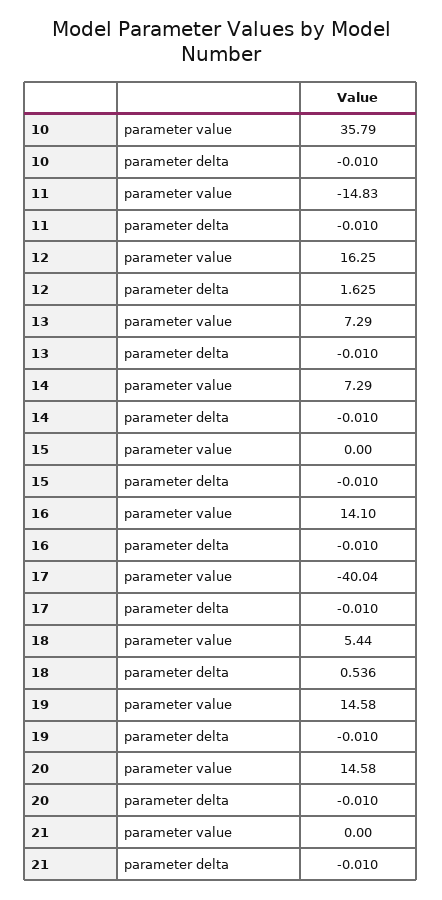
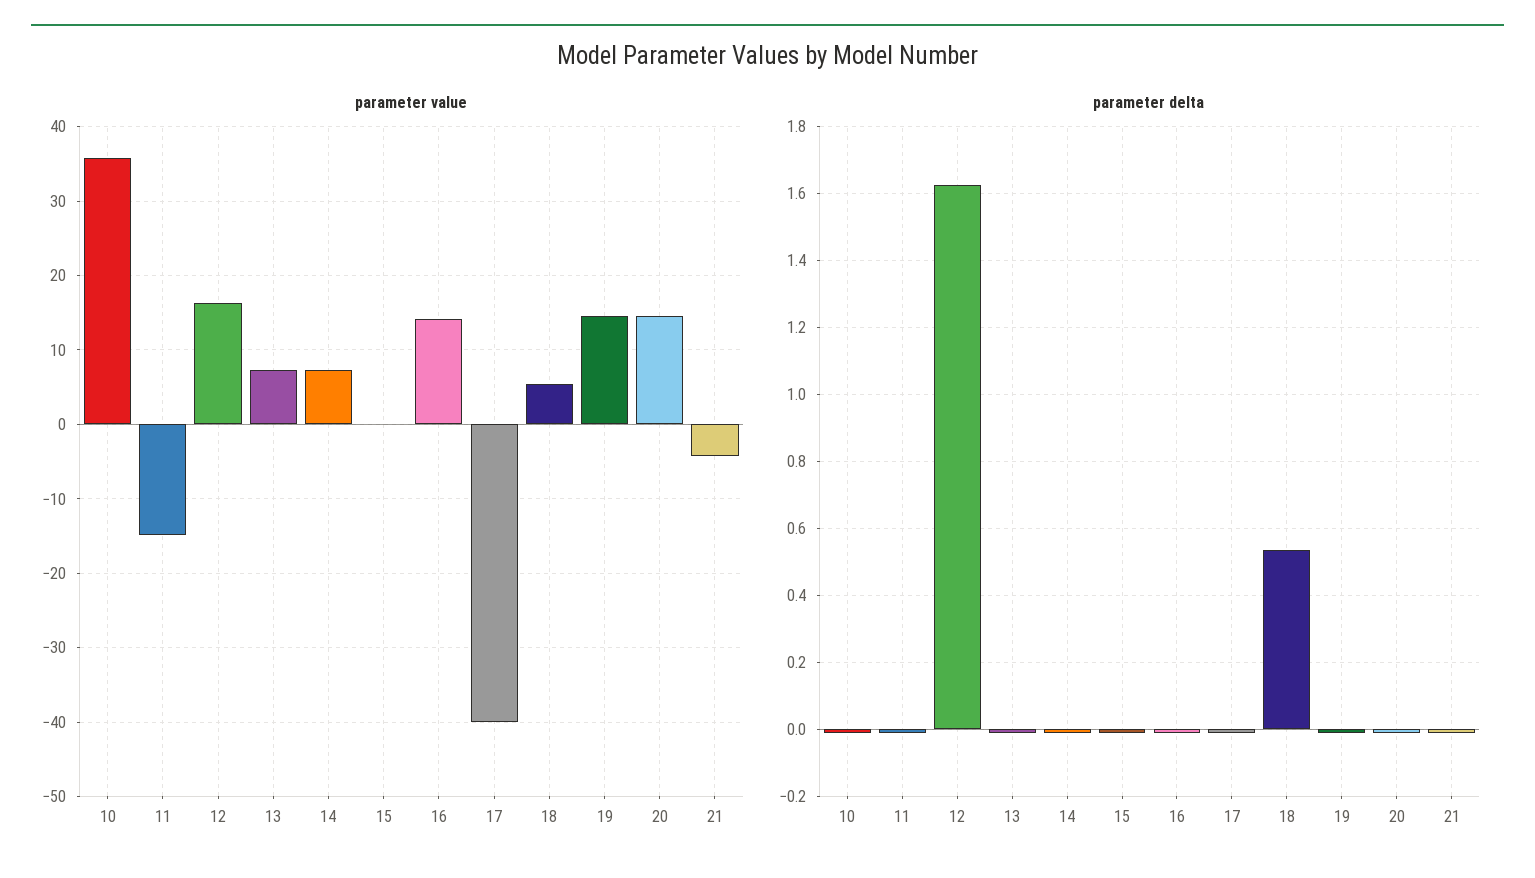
parameter value, 21: 0 -> -4

